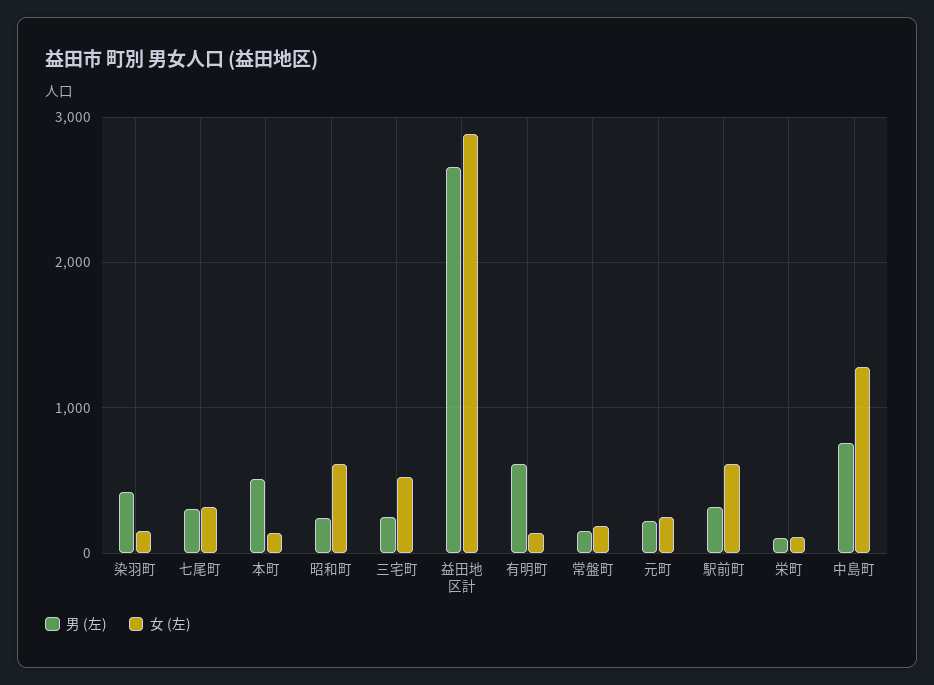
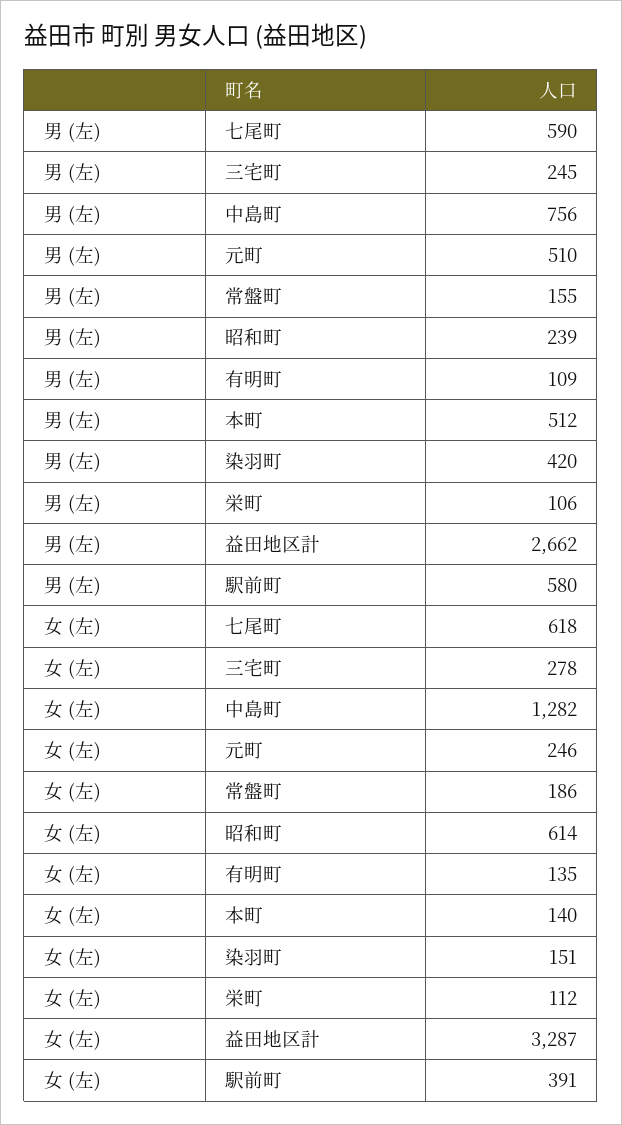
男 (左), 七尾町: 300 -> 590
女 (左), 七尾町: 300 -> 618
女 (左), 三宅町: 500 -> 278
女 (左), 益田地区計: 2900 -> 3287
男 (左), 有明町: 600 -> 109
男 (左), 元町: 200 -> 510
男 (左), 駅前町: 300 -> 580
女 (左), 駅前町: 600 -> 391

